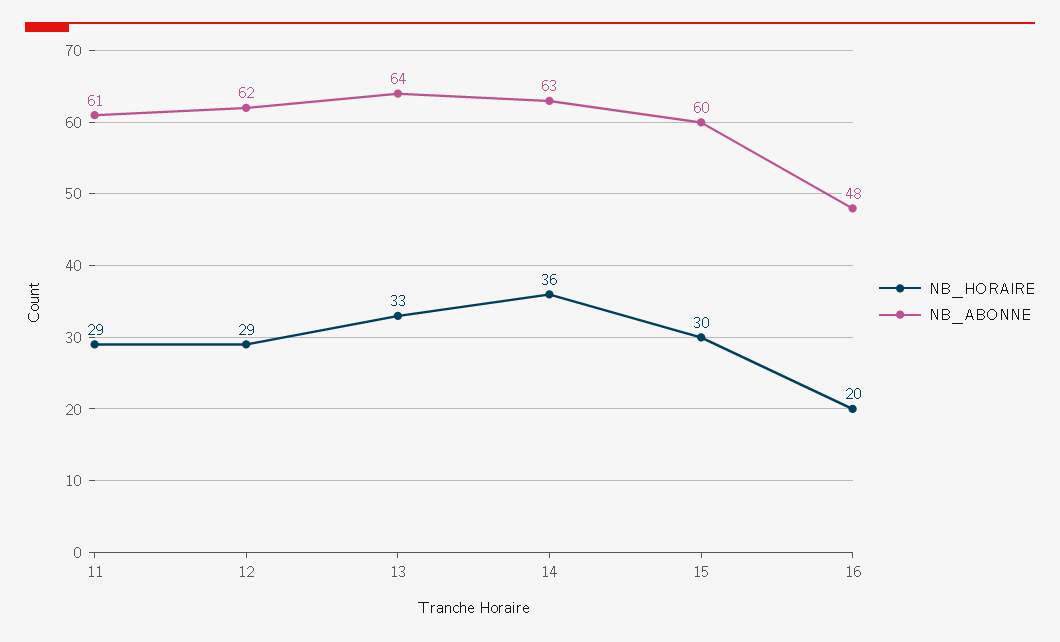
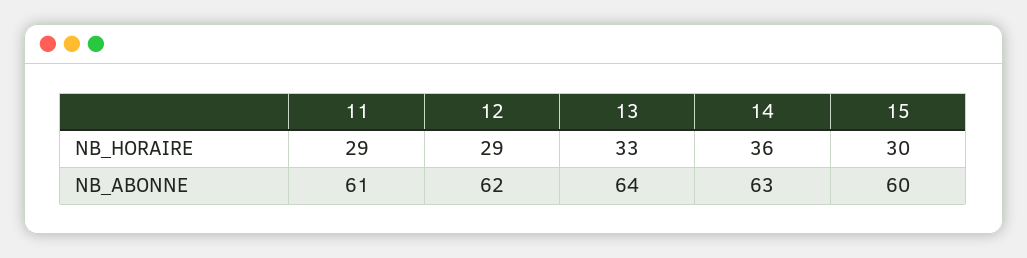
NB_HORAIRE, 16: 20 -> none
NB_ABONNE, 16: 48 -> none

